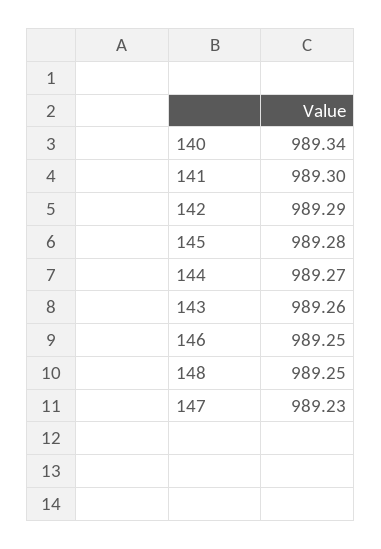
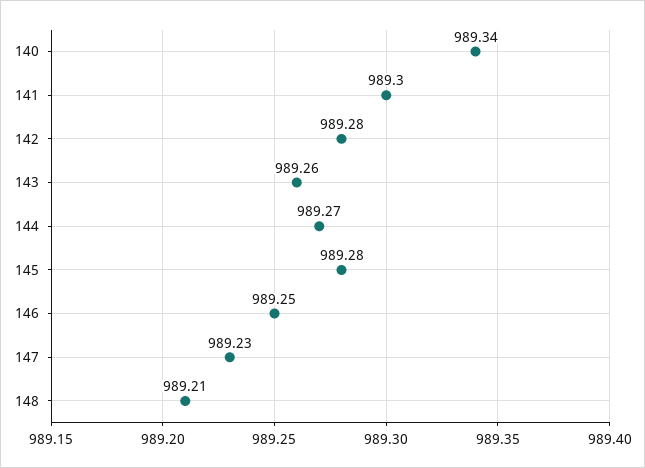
142: 989.29 -> 989.28
148: 989.25 -> 989.21

